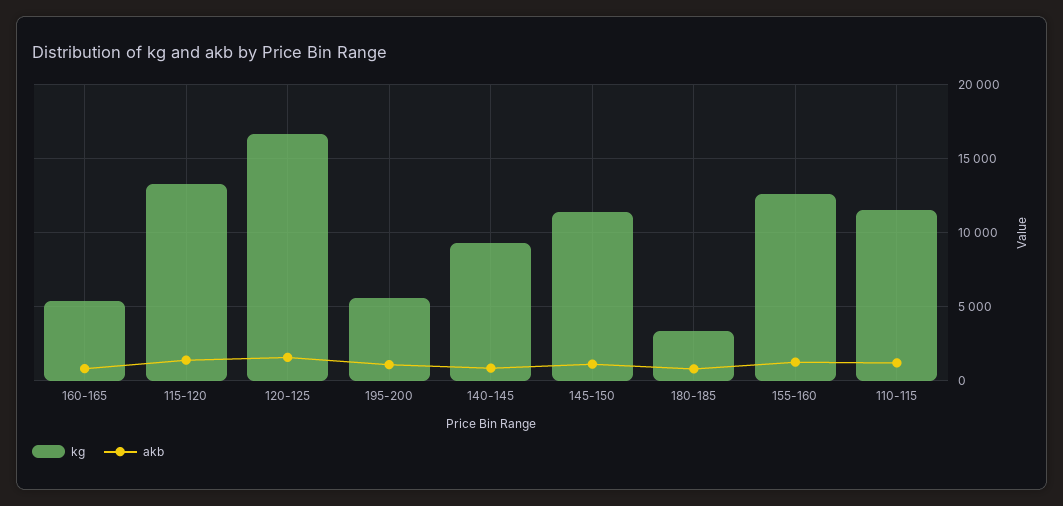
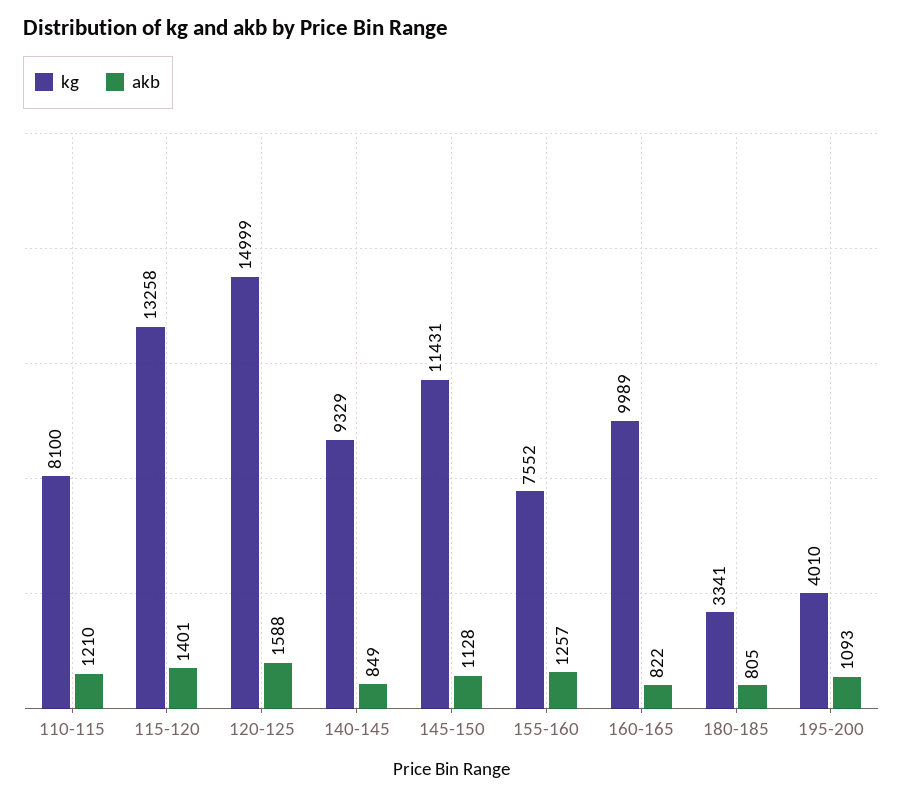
kg, 160-165: 5500 -> 9989
kg, 120-125: 16500 -> 14999
kg, 195-200: 5500 -> 4010
kg, 155-160: 12500 -> 7552
kg, 110-115: 11500 -> 8100

